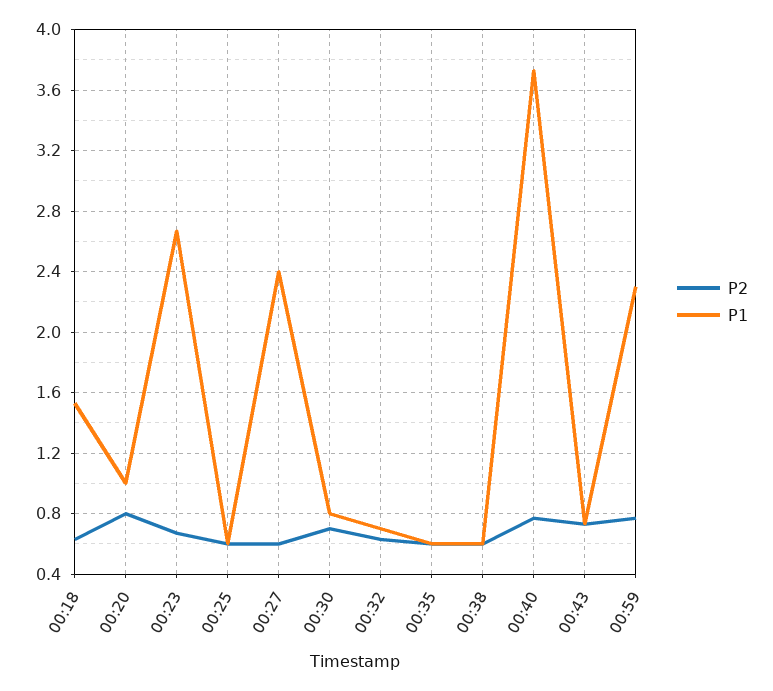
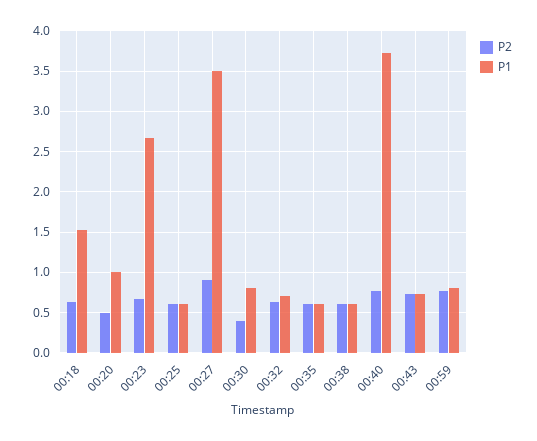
P2, 00:20: 0.8 -> 0.5
P2, 00:27: 0.6 -> 0.9
P1, 00:27: 2.4 -> 3.5
P2, 00:30: 0.7 -> 0.4
P1, 00:59: 2.3 -> 0.8

